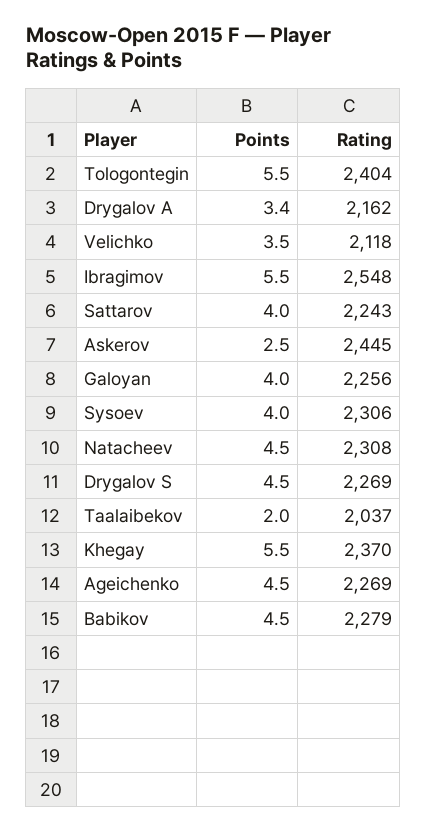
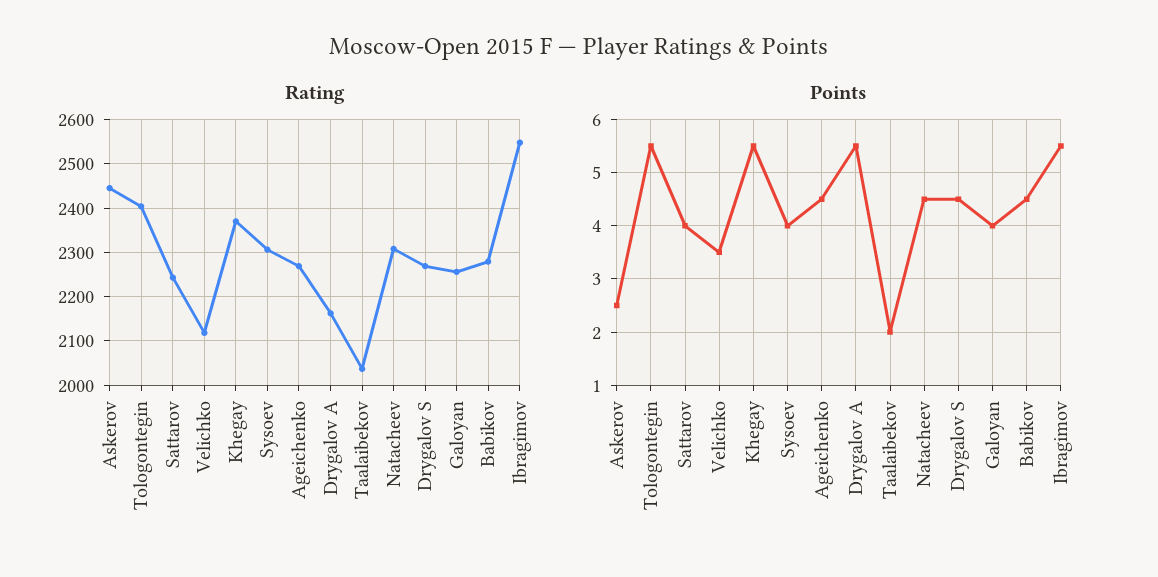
Points, Drygalov A: 3.4 -> 5.5

